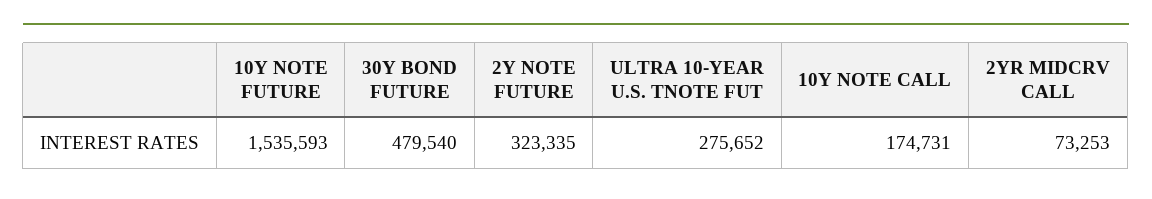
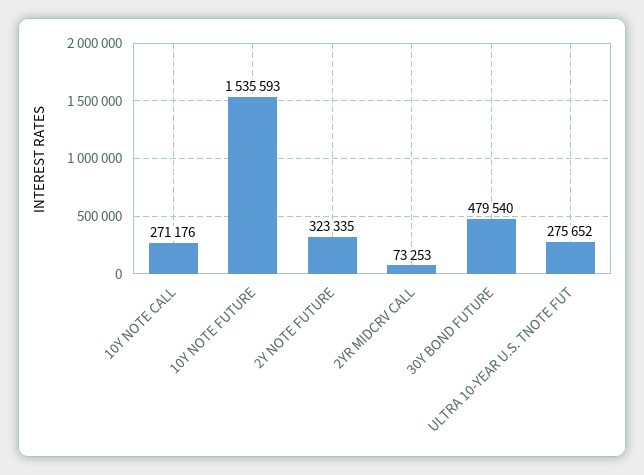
10Y NOTE CALL: 174731 -> 271176

